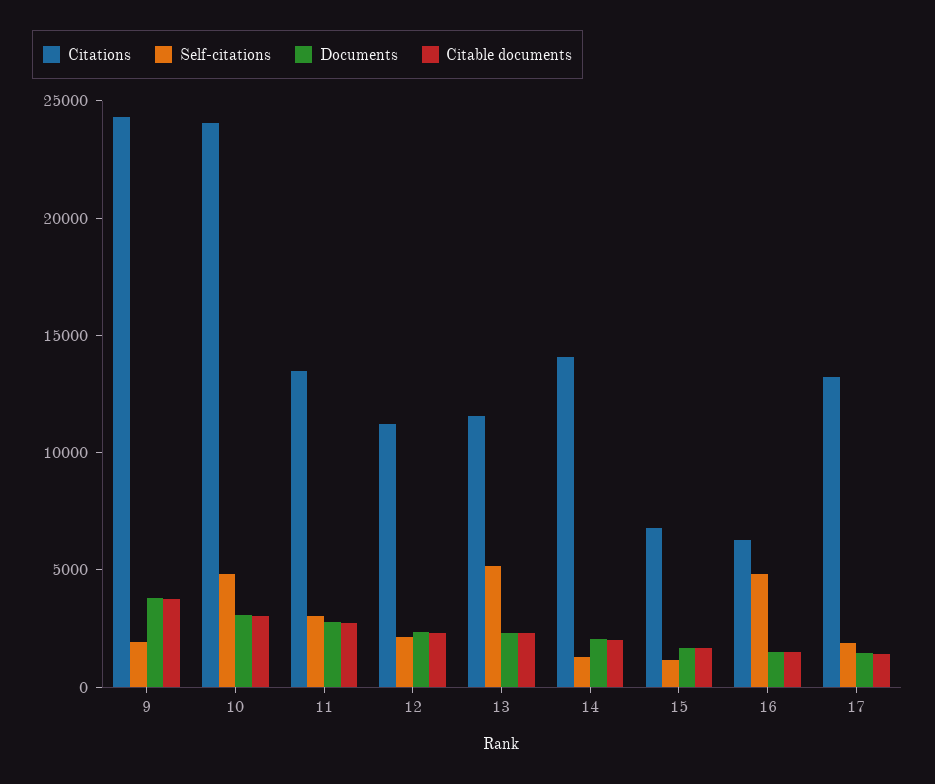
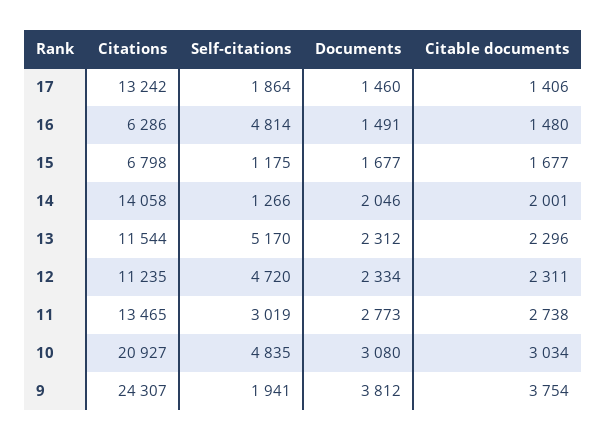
Citations, 10: 24000 -> 20927
Self-citations, 12: 2000 -> 4720

